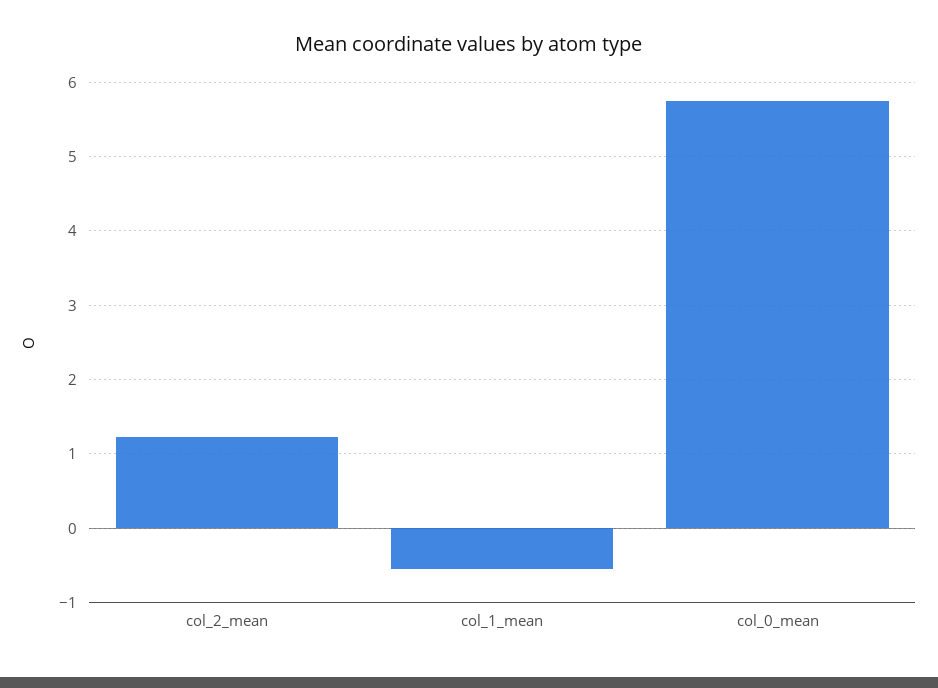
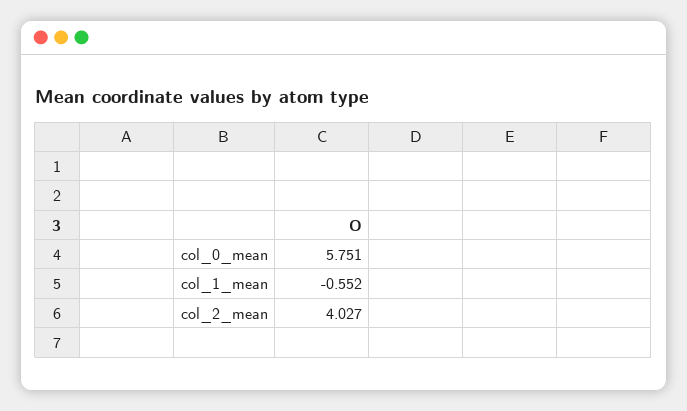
col_2_mean: 1.2 -> 4.027

